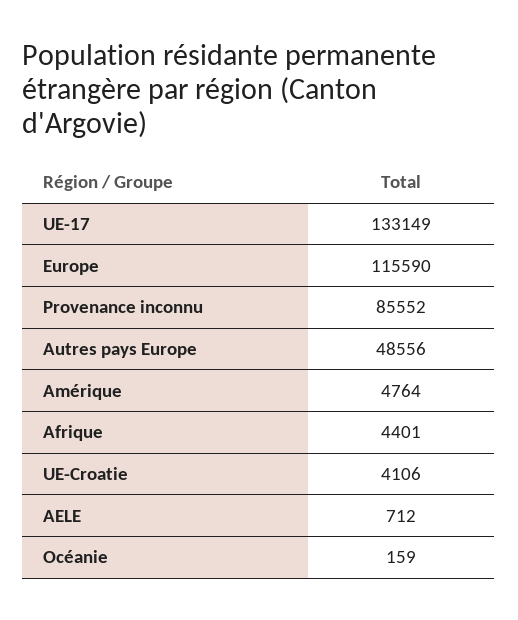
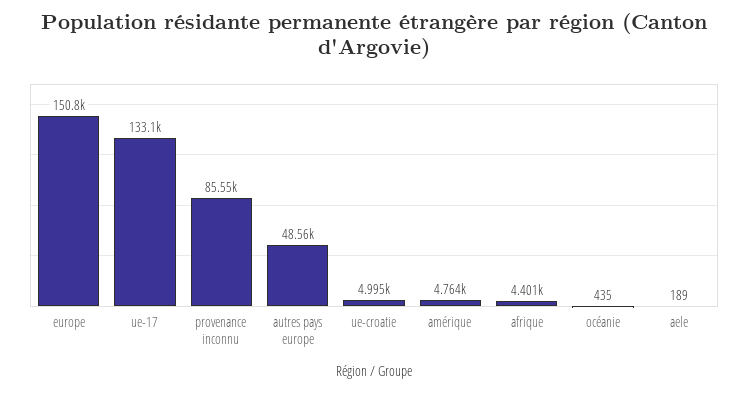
Europe: 115590 -> 150800
UE-Croatie: 4106 -> 4995
AELE: 712 -> 189
Océanie: 159 -> 435

